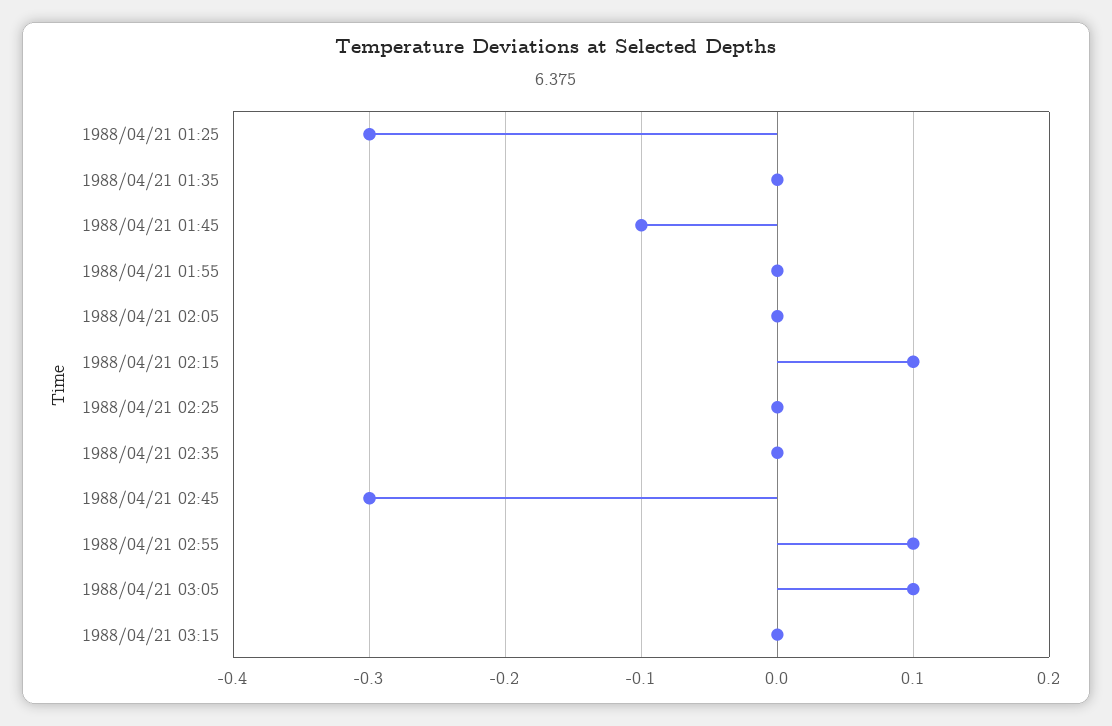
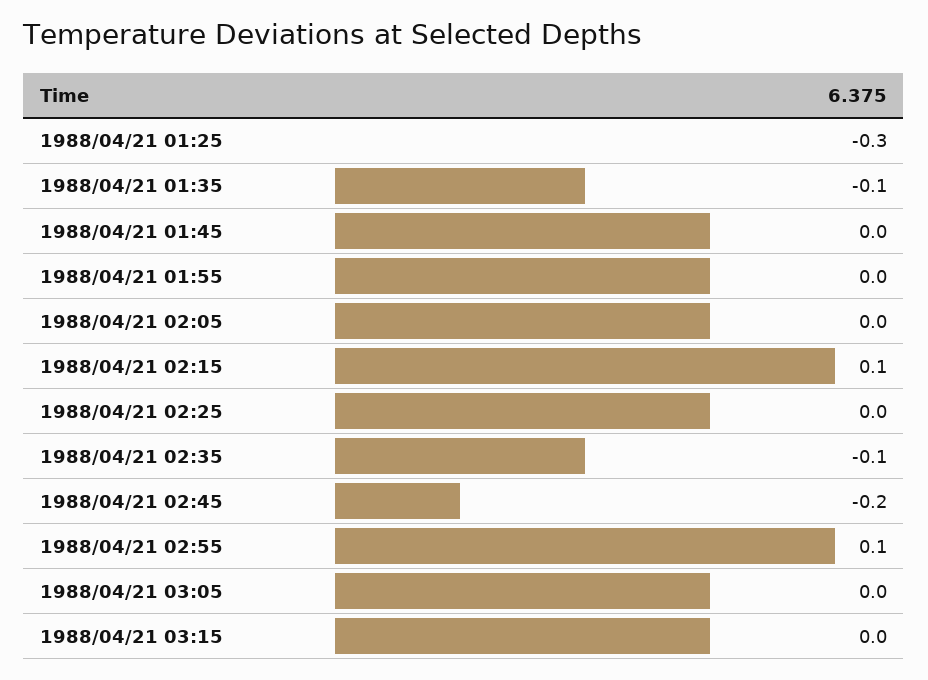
1988/04/21 01:35: 0 -> -0.1
1988/04/21 01:45: -0.1 -> 0
1988/04/21 02:35: 0 -> -0.1
1988/04/21 02:45: -0.3 -> -0.2
1988/04/21 03:05: 0.1 -> 0

